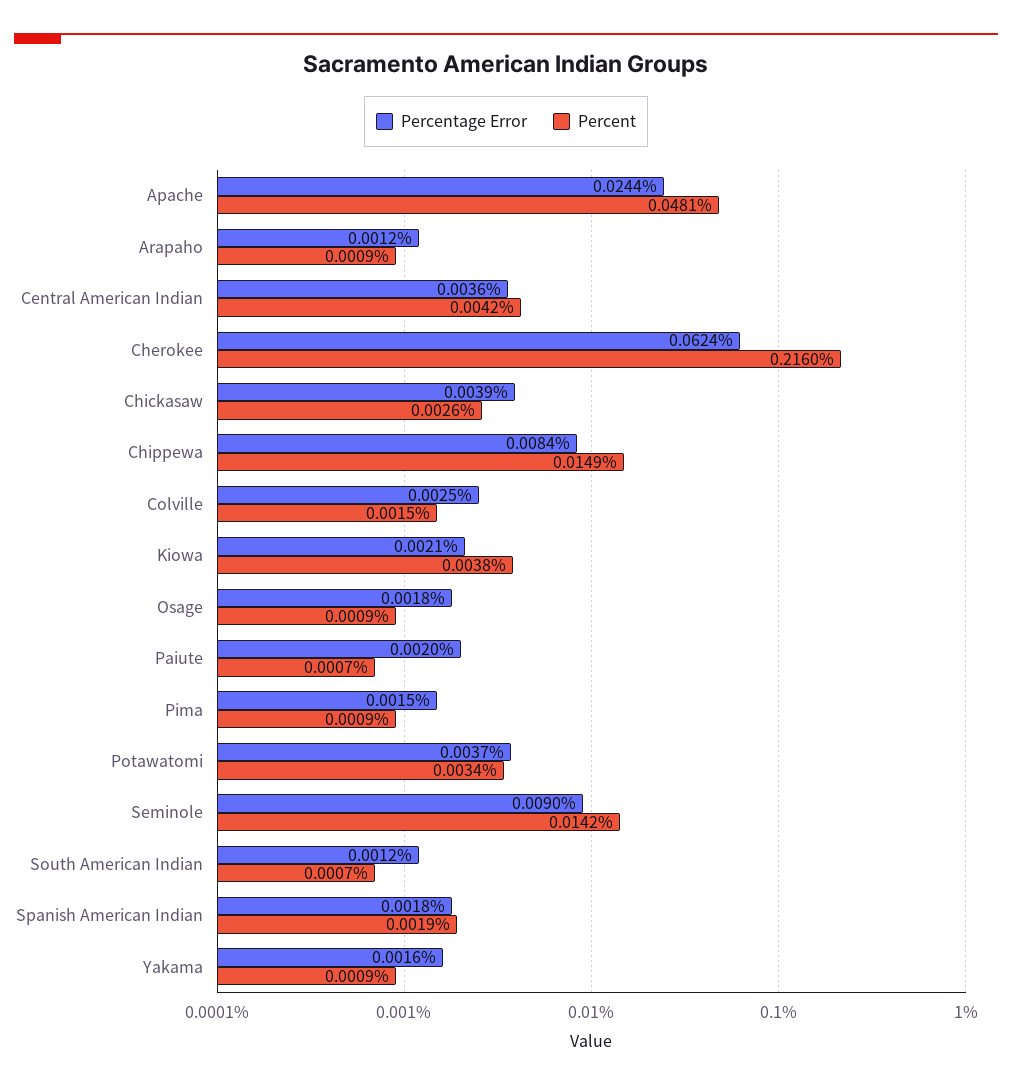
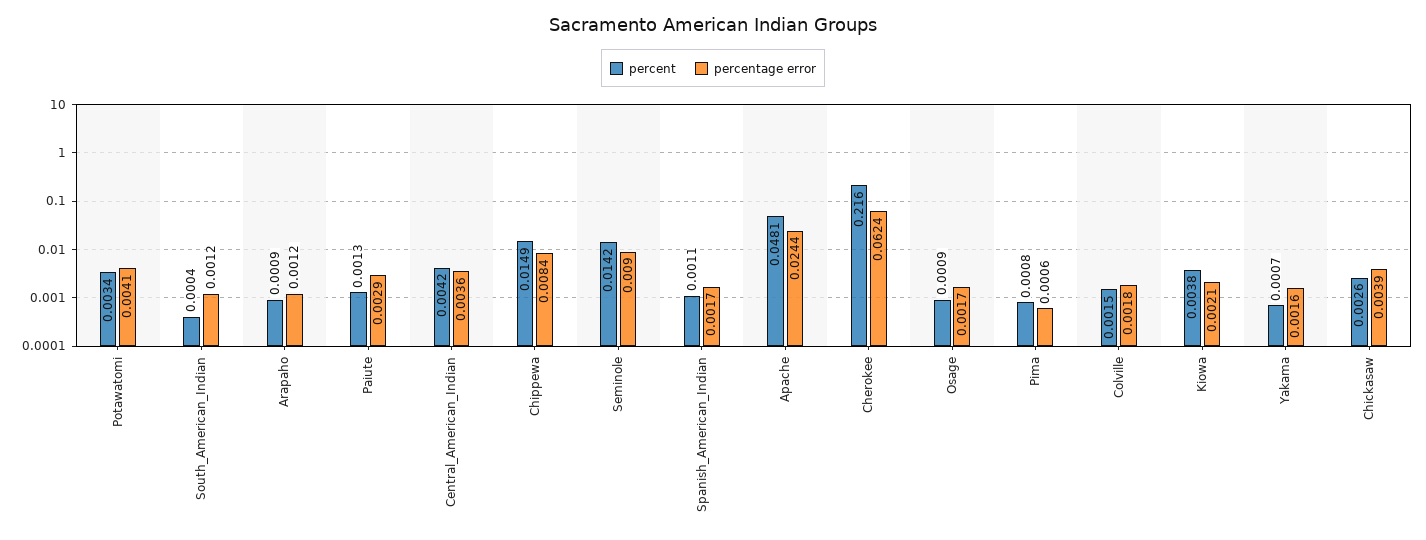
Percentage Error, Colville: 0.0025 -> 0.0018
Percentage Error, Osage: 0.0018 -> 0.0017
Percentage Error, Paiute: 0.002 -> 0.0029
Percent, Paiute: 0.0007 -> 0.0013
Percentage Error, Pima: 0.0015 -> 0.0006
Percent, Pima: 0.0009 -> 0.0008
Percentage Error, Potawatomi: 0.0037 -> 0.0041
Percent, South American Indian: 0.0007 -> 0.0004
Percentage Error, Spanish American Indian: 0.0018 -> 0.0017
Percent, Spanish American Indian: 0.0019 -> 0.0011
Percent, Yakama: 0.0009 -> 0.0007

